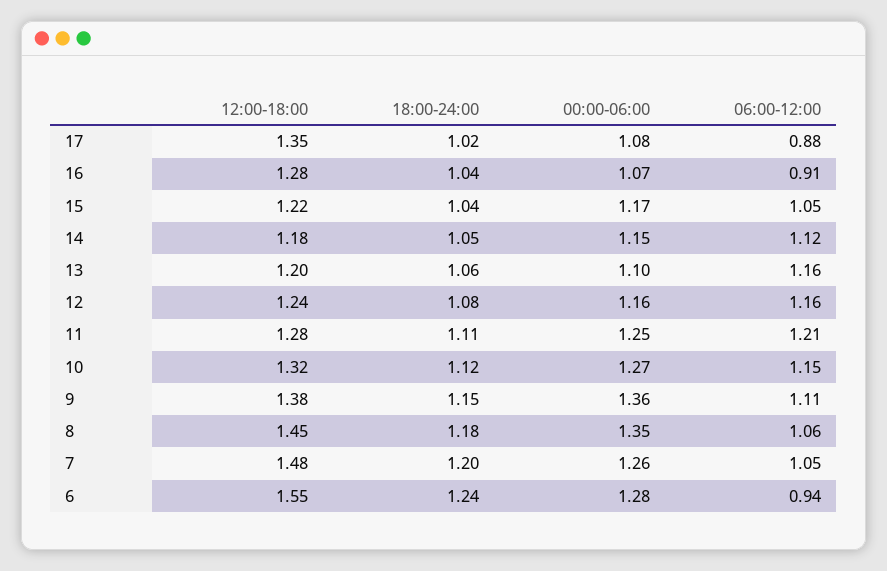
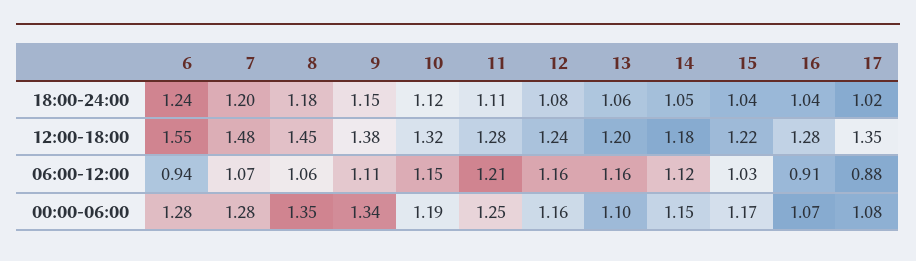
06:00-12:00, 15: 1.05 -> 1.03
00:00-06:00, 10: 1.27 -> 1.19
00:00-06:00, 9: 1.36 -> 1.34
00:00-06:00, 7: 1.26 -> 1.28
06:00-12:00, 7: 1.05 -> 1.07

